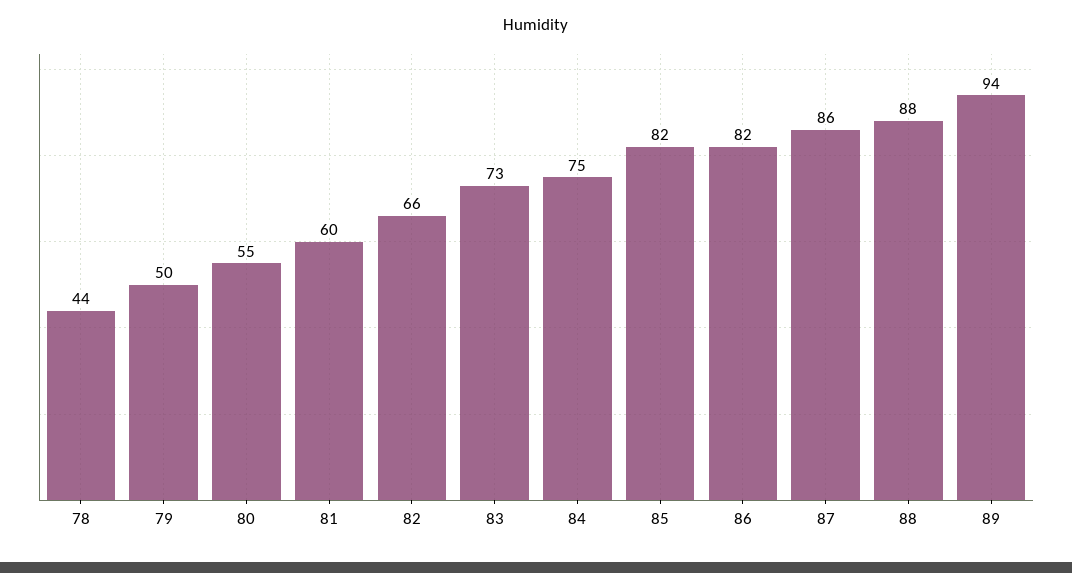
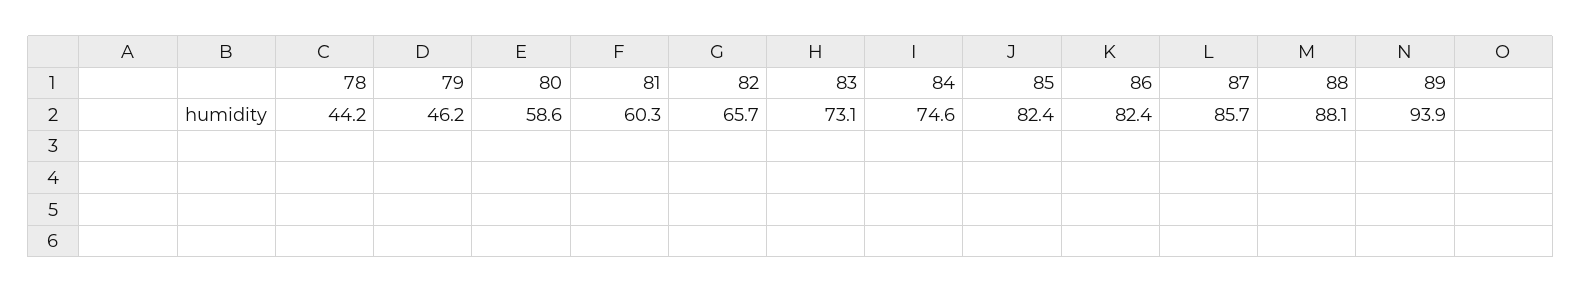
79: 50 -> 46.2
80: 55 -> 58.6

